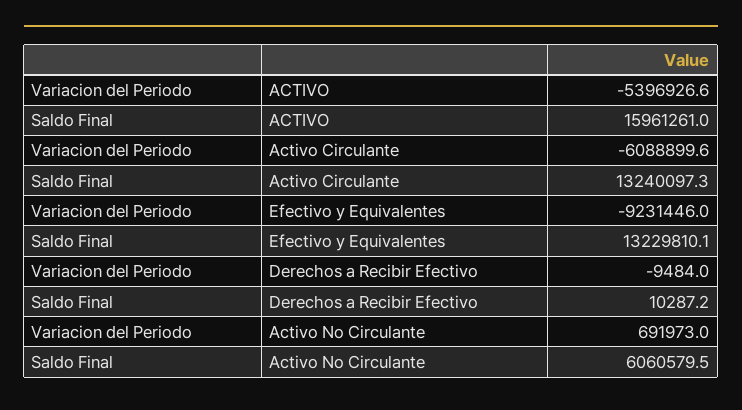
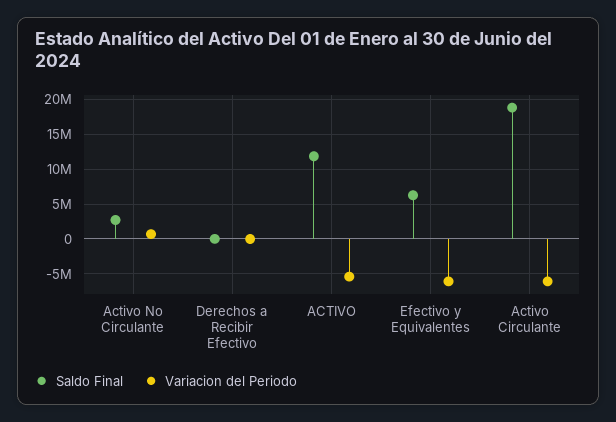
Saldo Final, ACTIVO: 15961261 -> 12000000
Saldo Final, Activo Circulante: 13240097.3 -> 19000000
Variacion del Periodo, Efectivo y Equivalentes: -9231446 -> -6000000
Saldo Final, Efectivo y Equivalentes: 13229810.1 -> 6000000
Saldo Final, Activo No Circulante: 6060579.5 -> 3000000

